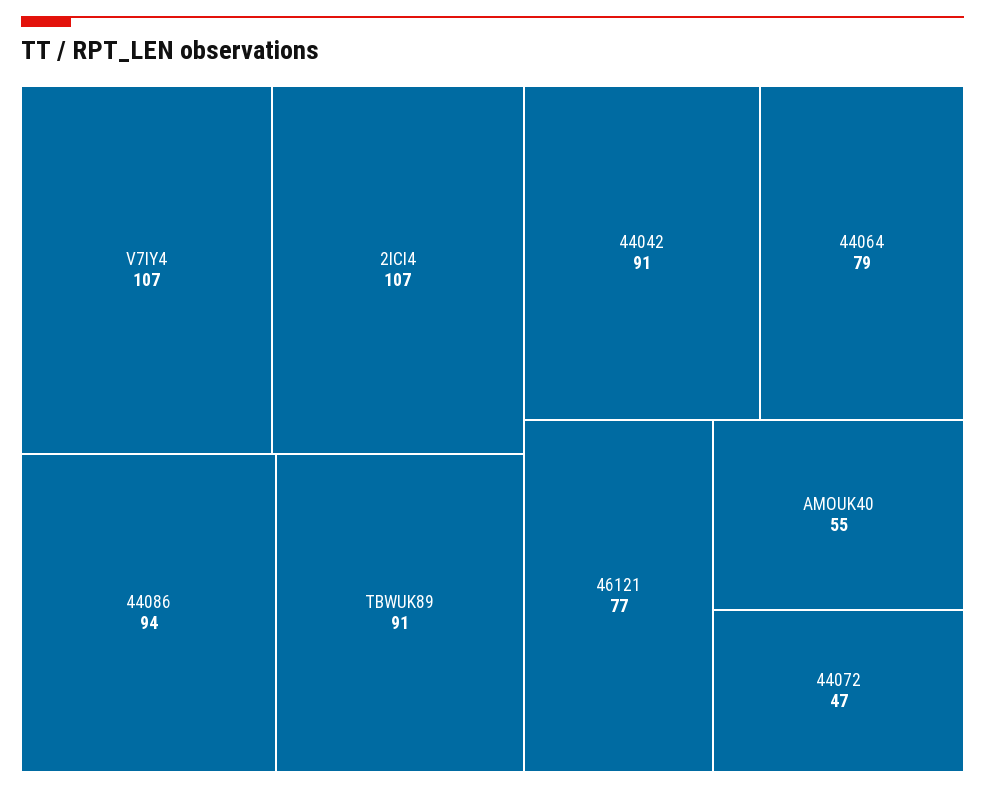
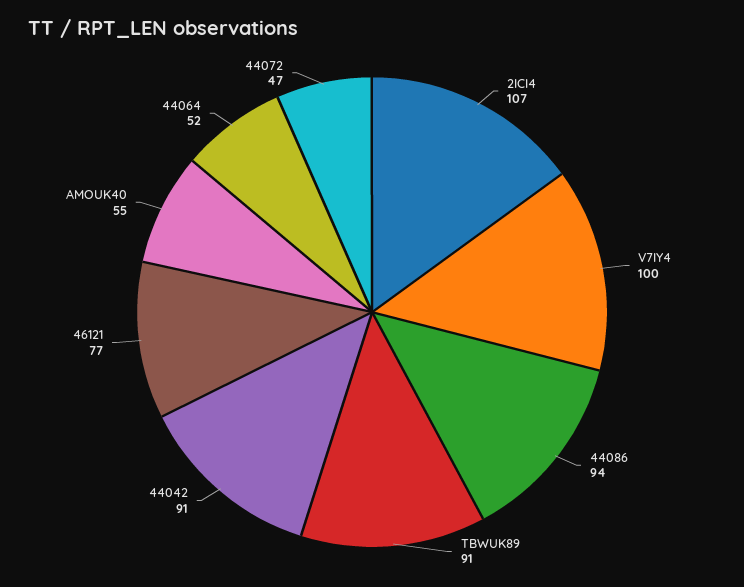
V7IY4: 107 -> 100
44064: 79 -> 52

